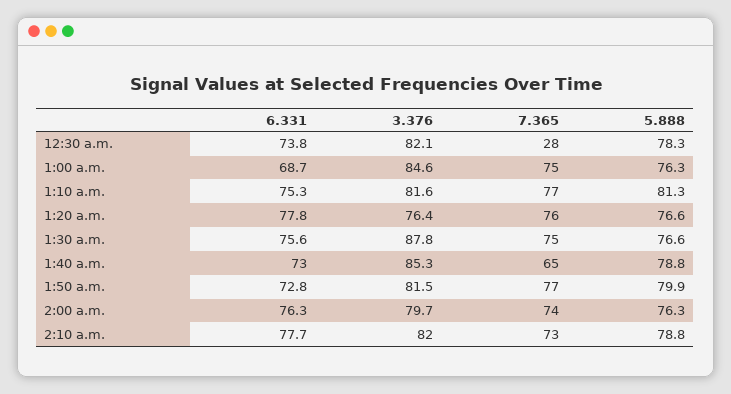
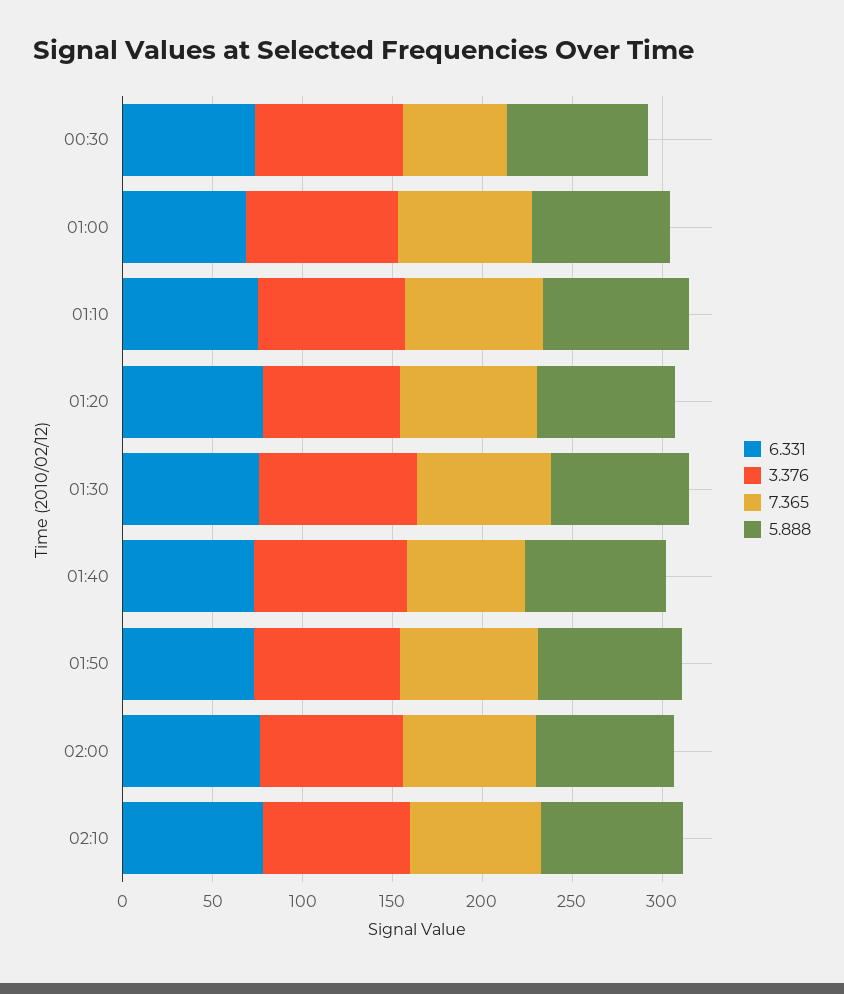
7.365, 12:30 a.m.: 28 -> 60

